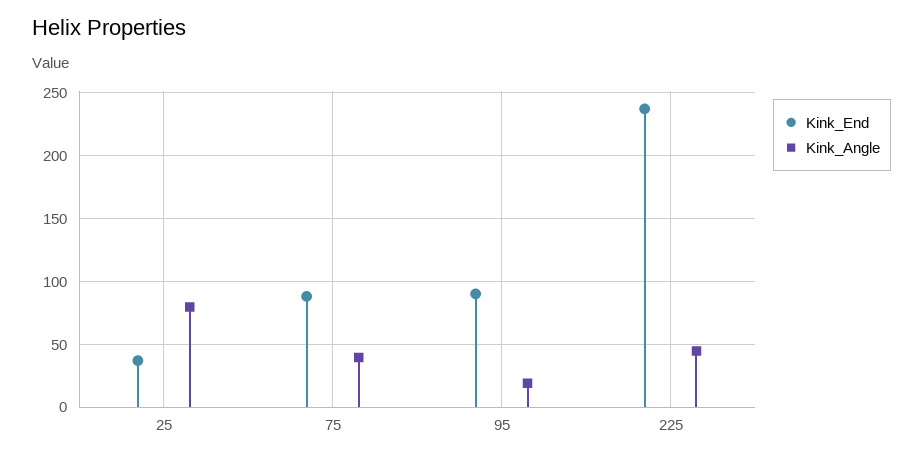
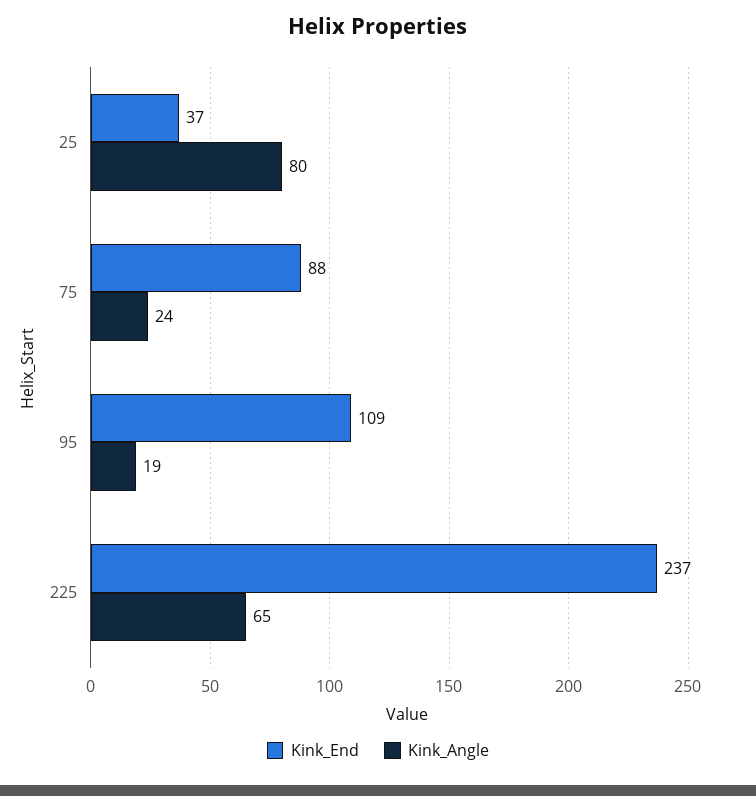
Kink_Angle, 75: 40 -> 24
Kink_End, 95: 90 -> 109
Kink_Angle, 225: 45 -> 65

